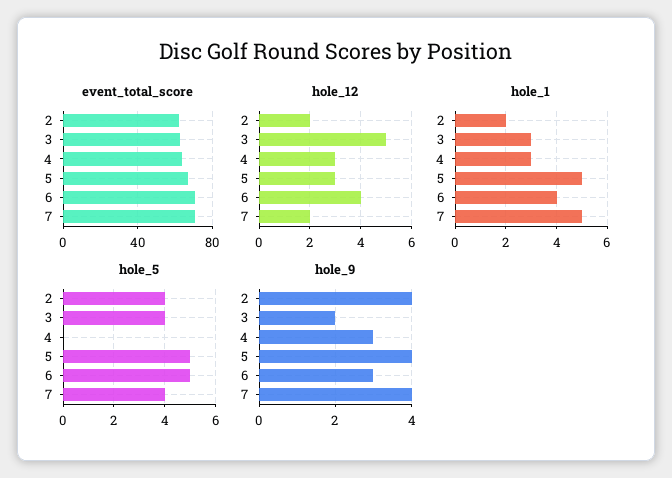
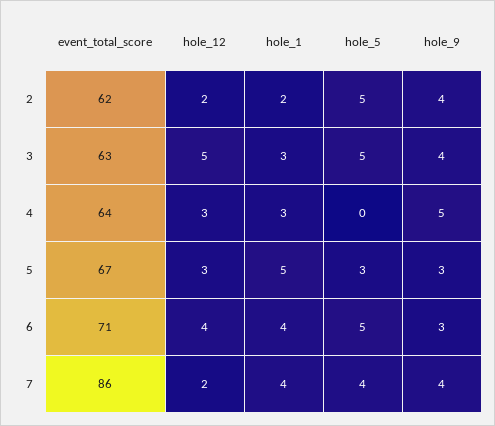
event_total_score, 7: 70 -> 86
hole_1, 7: 5 -> 4
hole_5, 2: 4 -> 5
hole_5, 3: 4 -> 5
hole_5, 5: 5 -> 3
hole_9, 3: 2 -> 4
hole_9, 4: 3 -> 5
hole_9, 5: 4 -> 3

